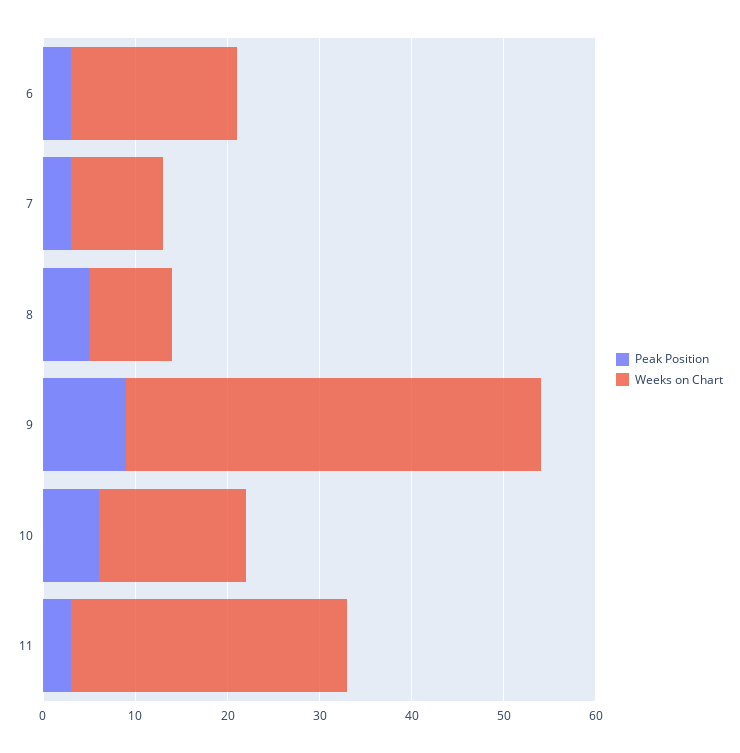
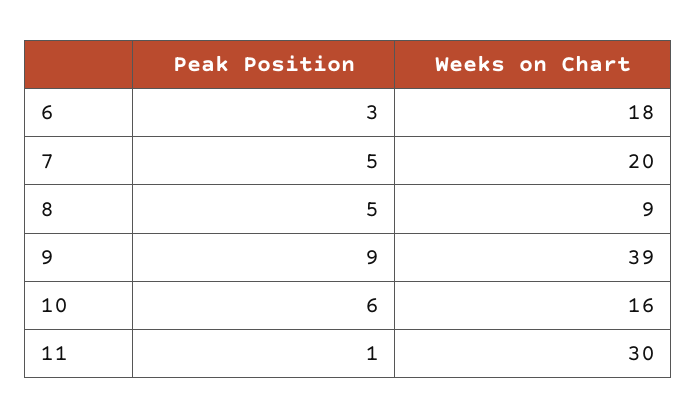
Peak Position, 7: 3 -> 5
Weeks on Chart, 7: 10 -> 20
Weeks on Chart, 9: 45 -> 39
Peak Position, 11: 3 -> 1

